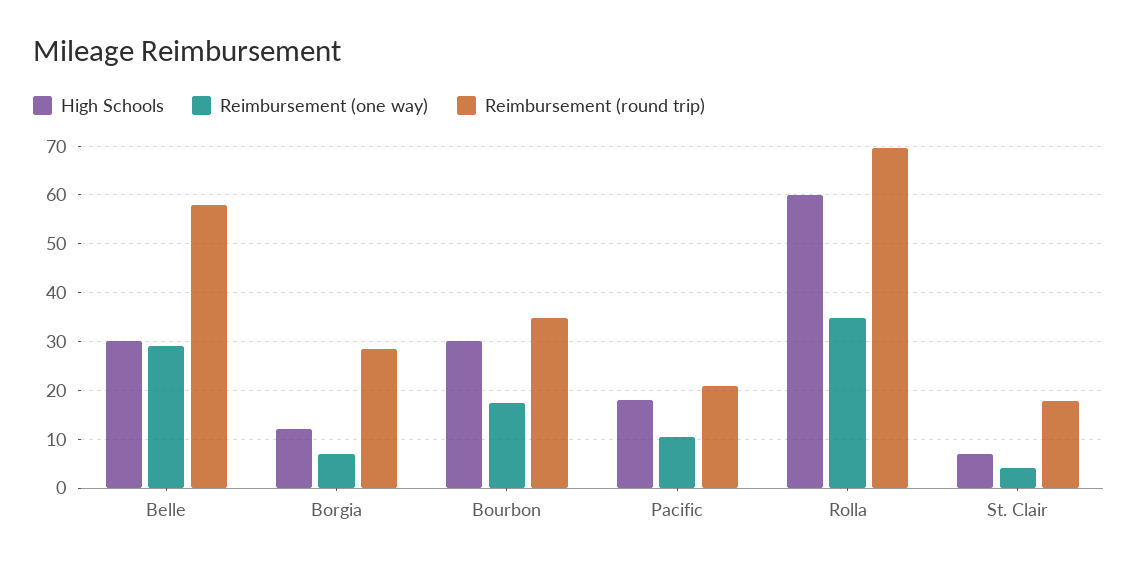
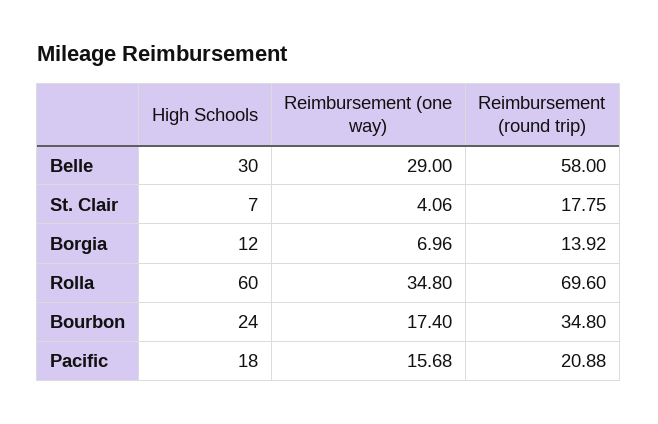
Reimbursement (round trip), Borgia: 28 -> 13.92
High Schools, Bourbon: 30 -> 24
Reimbursement (one way), Pacific: 10 -> 15.68

